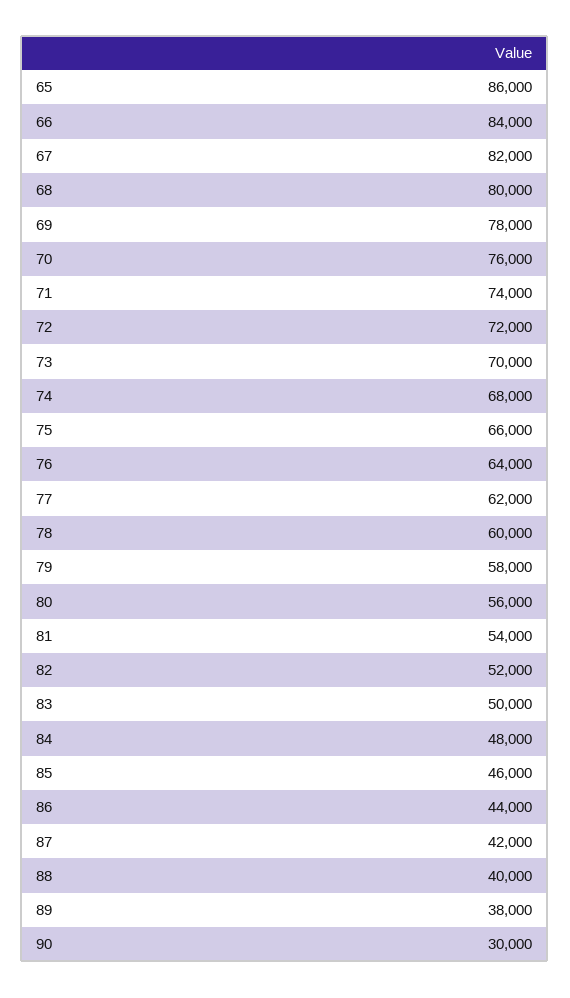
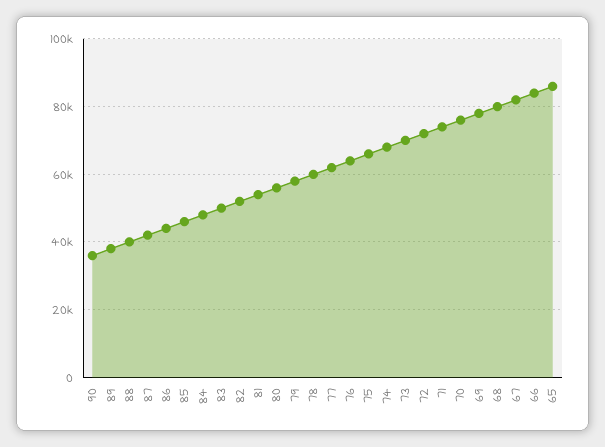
90: 30000 -> 36000

